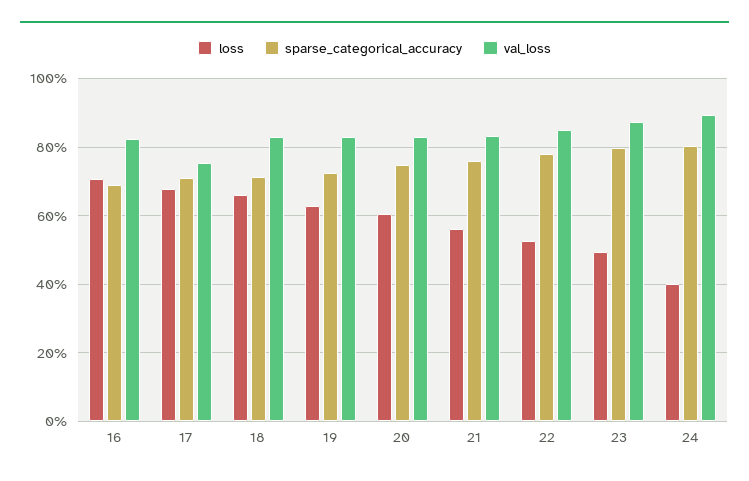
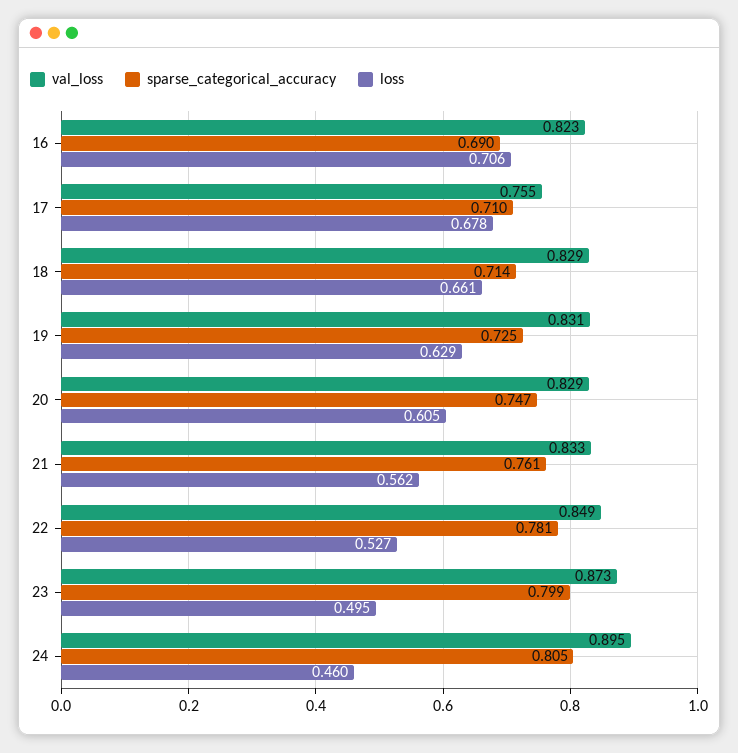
loss, 24: 0.4 -> 0.46

